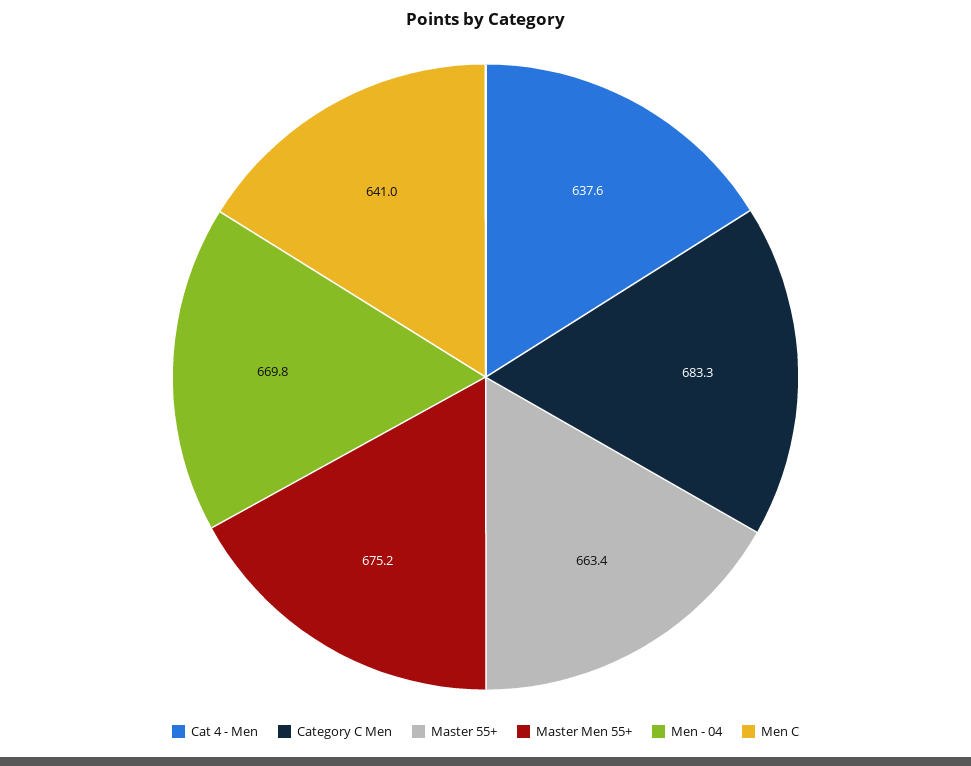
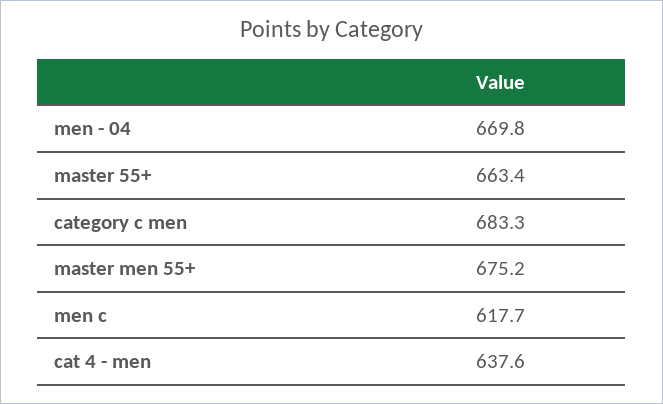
Men C: 641 -> 617.7

